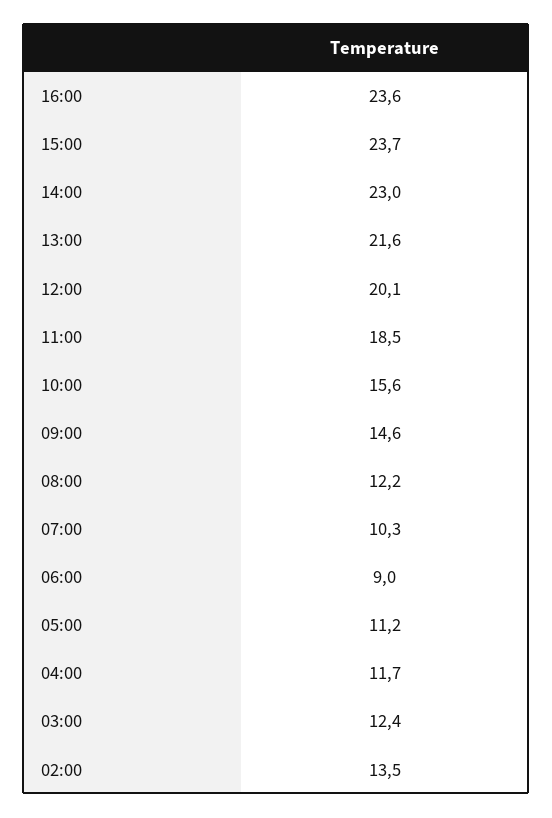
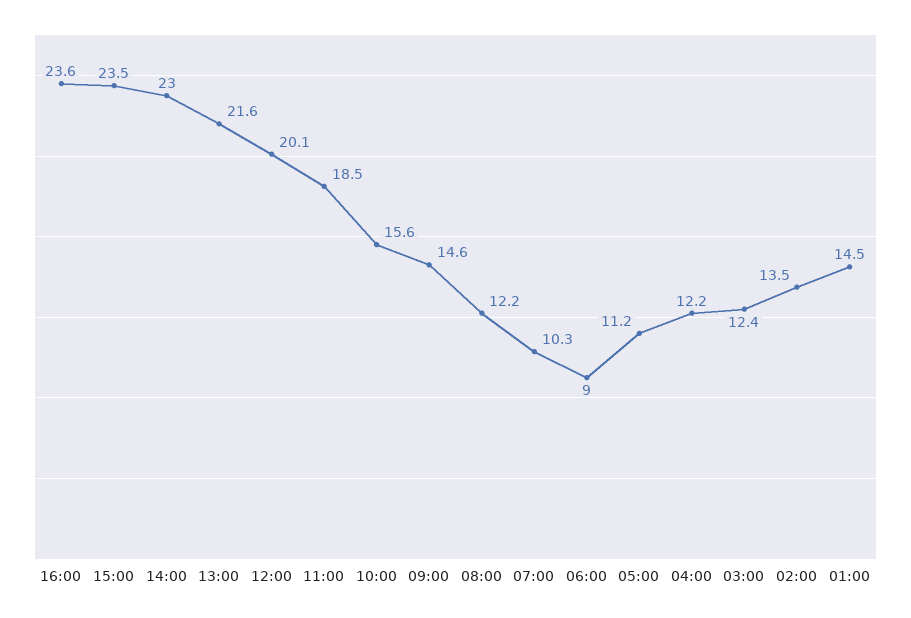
15:00: 23.7 -> 23.5
04:00: 11.7 -> 12.2
01:00: none -> 14.5

